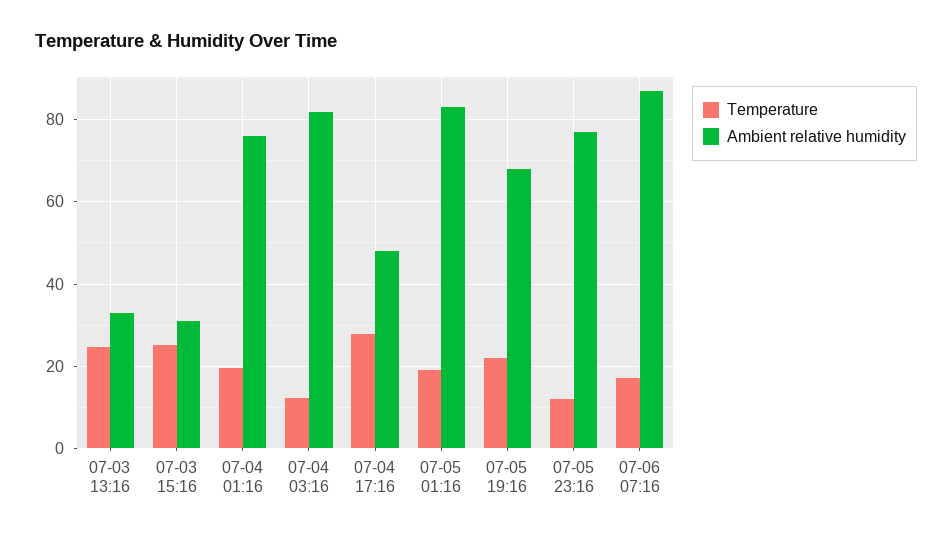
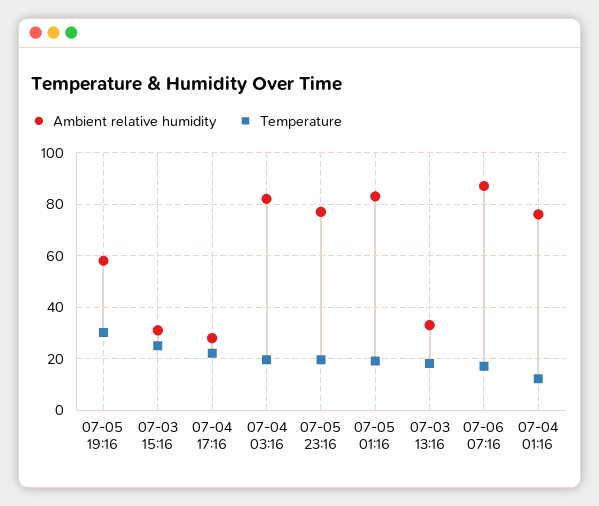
Temperature, 07-03 13:16: 24 -> 17.5
Temperature, 07-04 01:16: 20 -> 12.5
Temperature, 07-04 03:16: 12 -> 20
Temperature, 07-04 17:16: 28 -> 22.5
Ambient relative humidity, 07-04 17:16: 48 -> 27.5
Temperature, 07-05 19:16: 22 -> 30
Ambient relative humidity, 07-05 19:16: 68 -> 57.5
Temperature, 07-05 23:16: 12 -> 20

